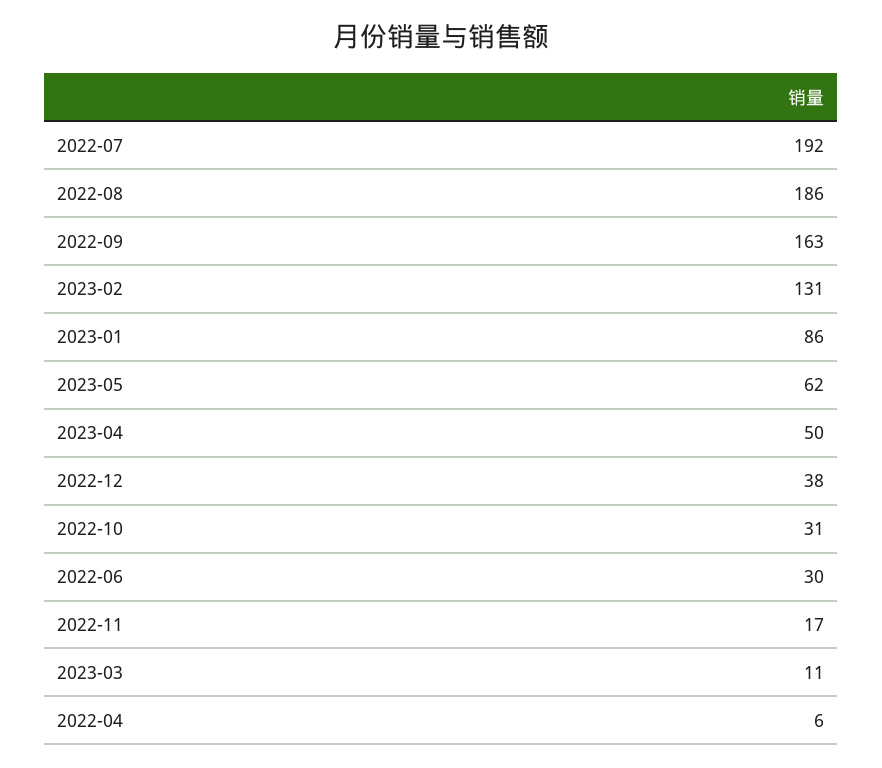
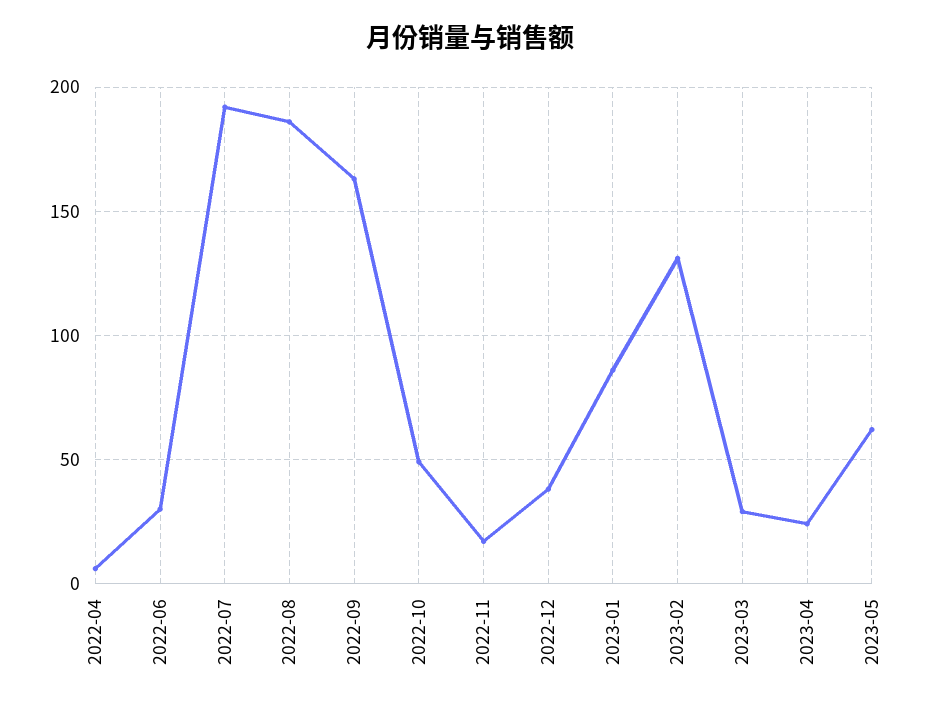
2023-04: 50 -> 25
2022-10: 31 -> 50
2023-03: 11 -> 30

